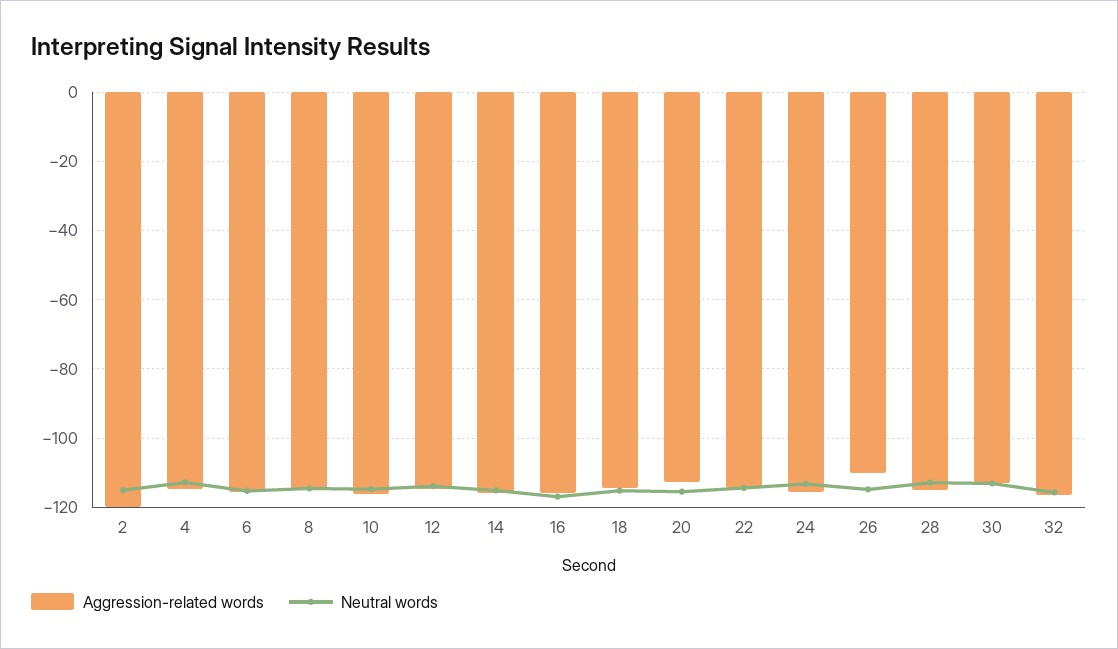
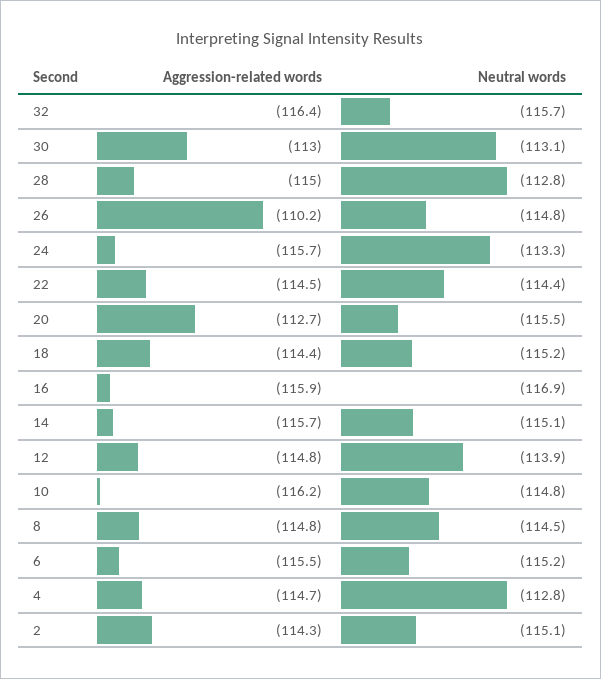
Aggression-related words, 2: -120 -> -114.3

